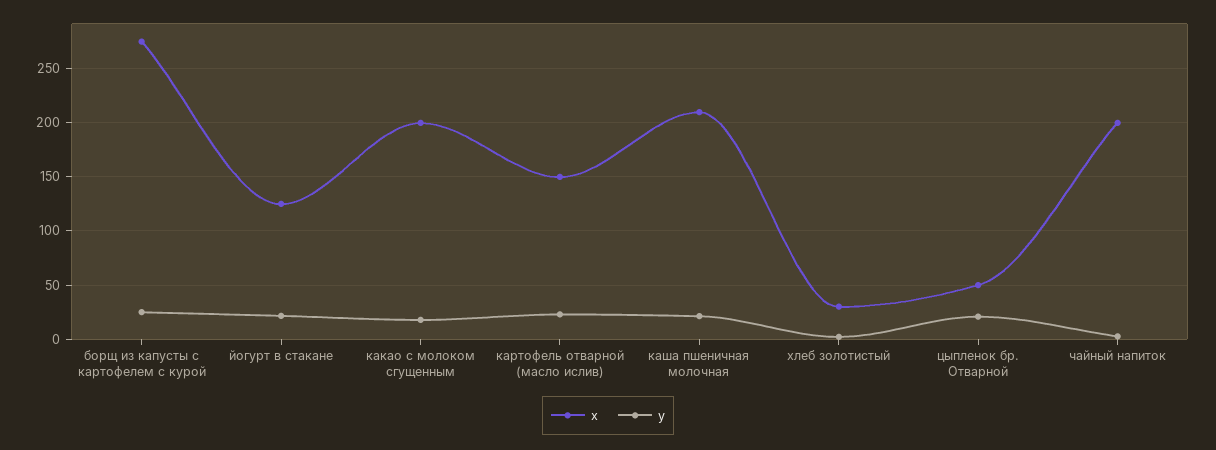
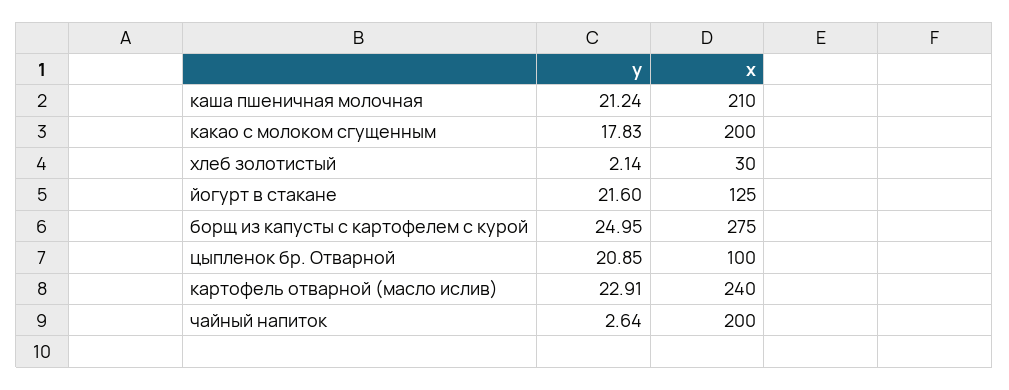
x, картофель отварной (масло ислив): 150 -> 240
x, цыпленок бр. Отварной: 50 -> 100

